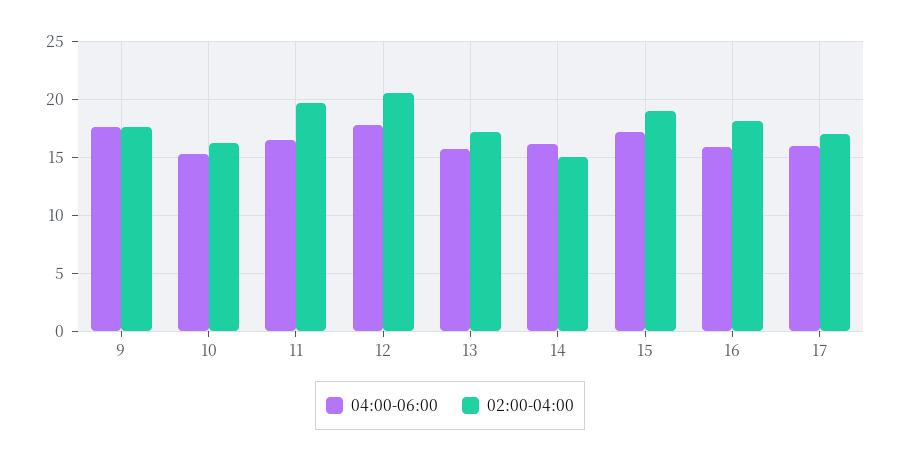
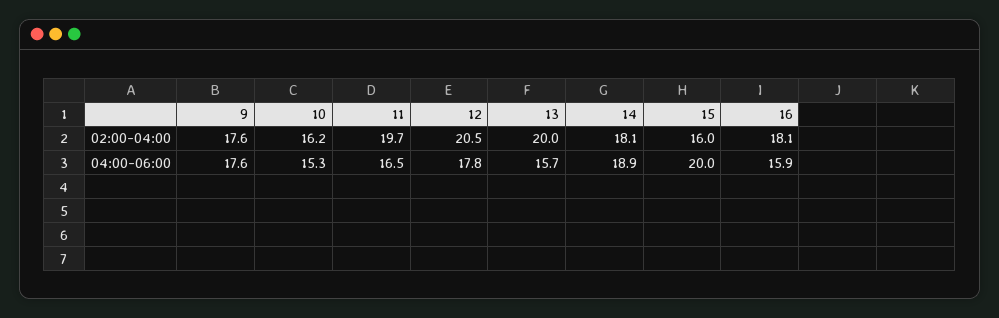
02:00-04:00, 13: 17 -> 20
04:00-06:00, 14: 16 -> 18.9
02:00-04:00, 14: 15 -> 18.1
04:00-06:00, 15: 17 -> 20
02:00-04:00, 15: 19 -> 16
04:00-06:00, 17: 16 -> none
02:00-04:00, 17: 17 -> none

